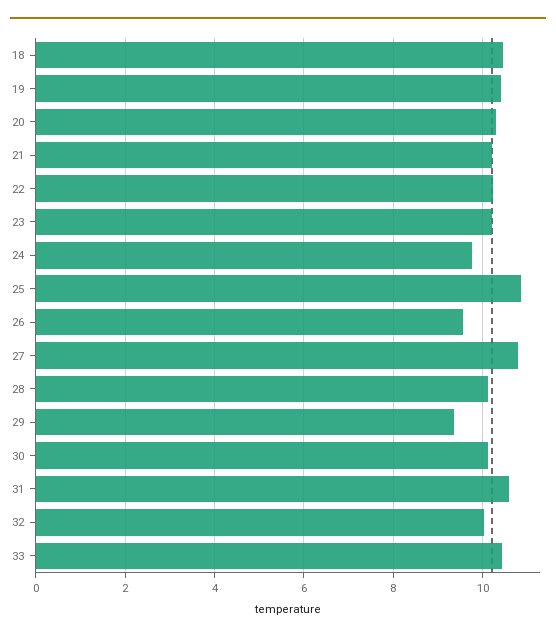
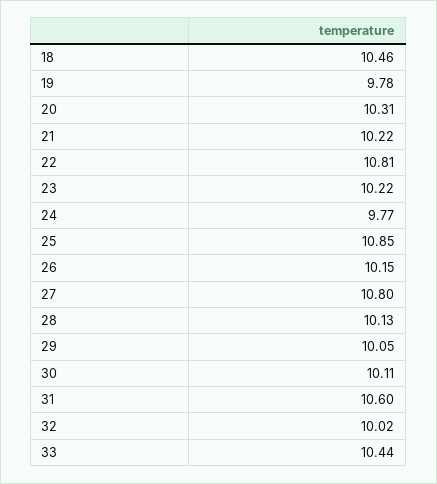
19: 10.4 -> 9.78
22: 10.2 -> 10.81
26: 9.6 -> 10.15
29: 9.4 -> 10.05

